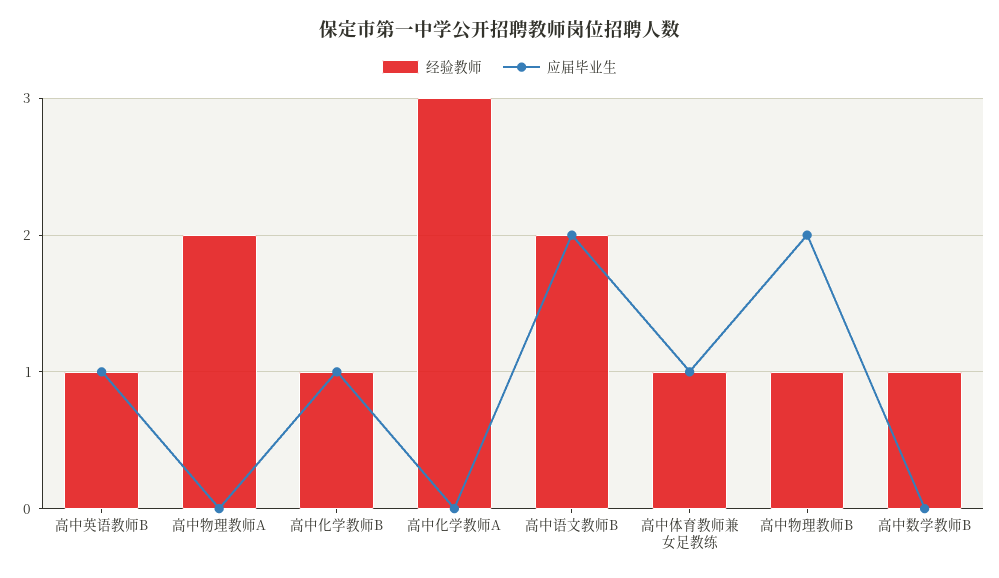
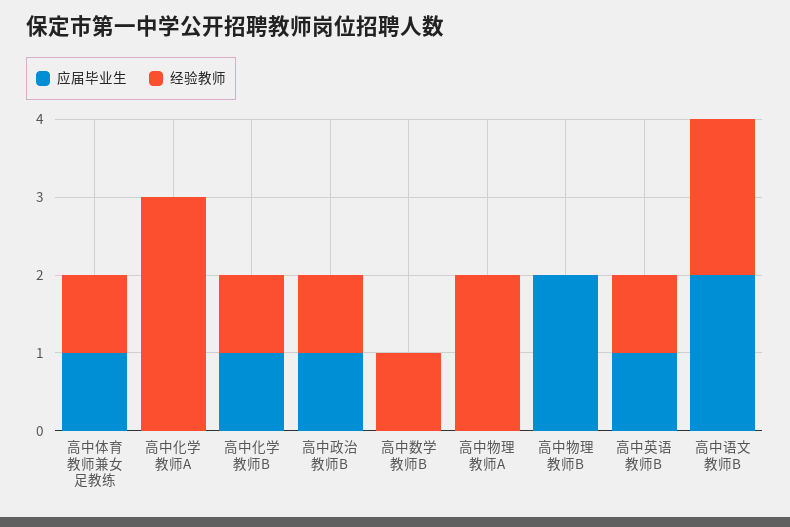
经验教师, 高中物理教师B: 1 -> 0
应届毕业生, 高中政治教师B: none -> 1
经验教师, 高中政治教师B: none -> 1

